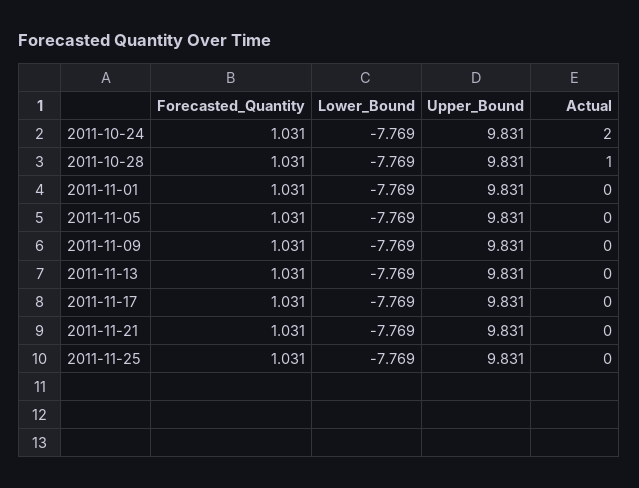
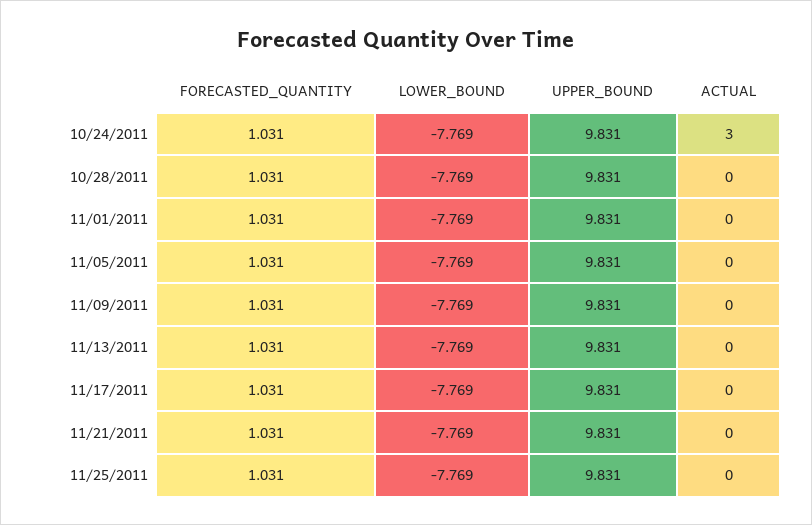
Actual, 2011-10-24: 2 -> 3
Actual, 2011-10-28: 1 -> 0

